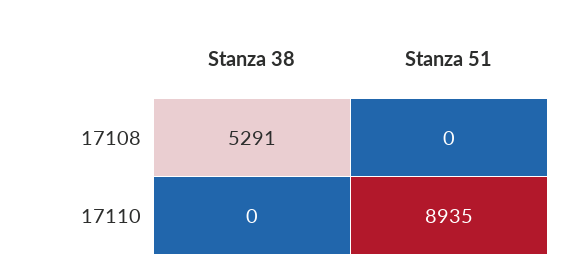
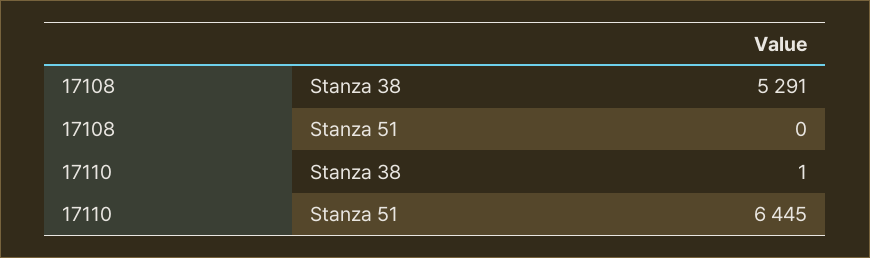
Stanza 38, 17110: 0 -> 1
Stanza 51, 17110: 8935 -> 6445

